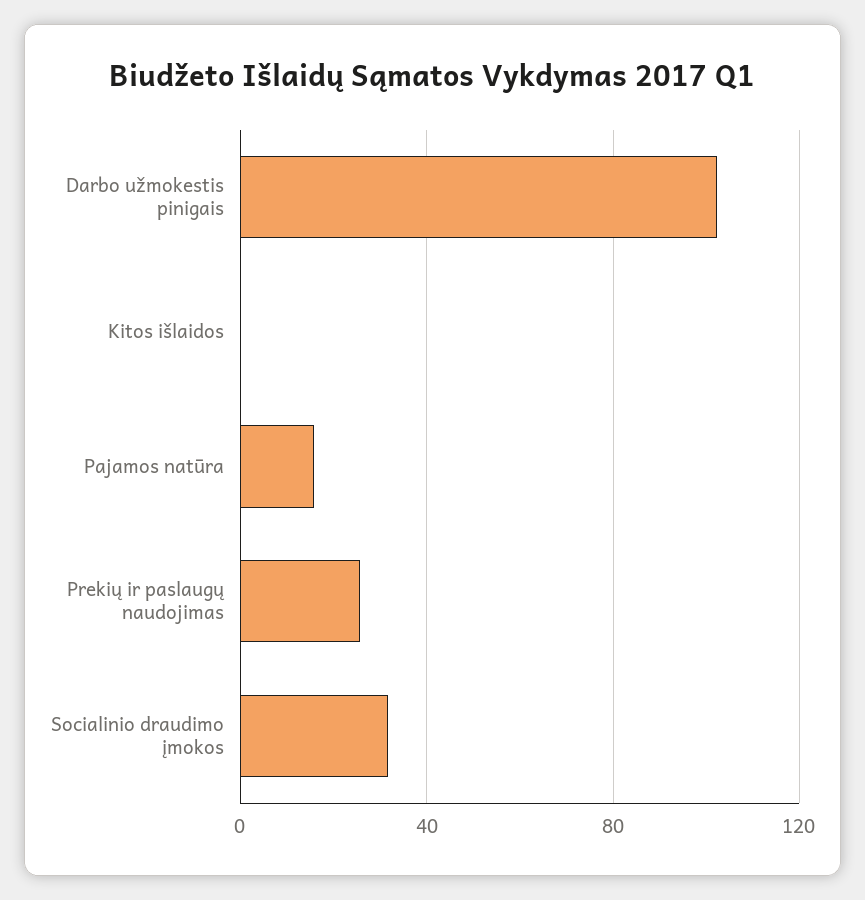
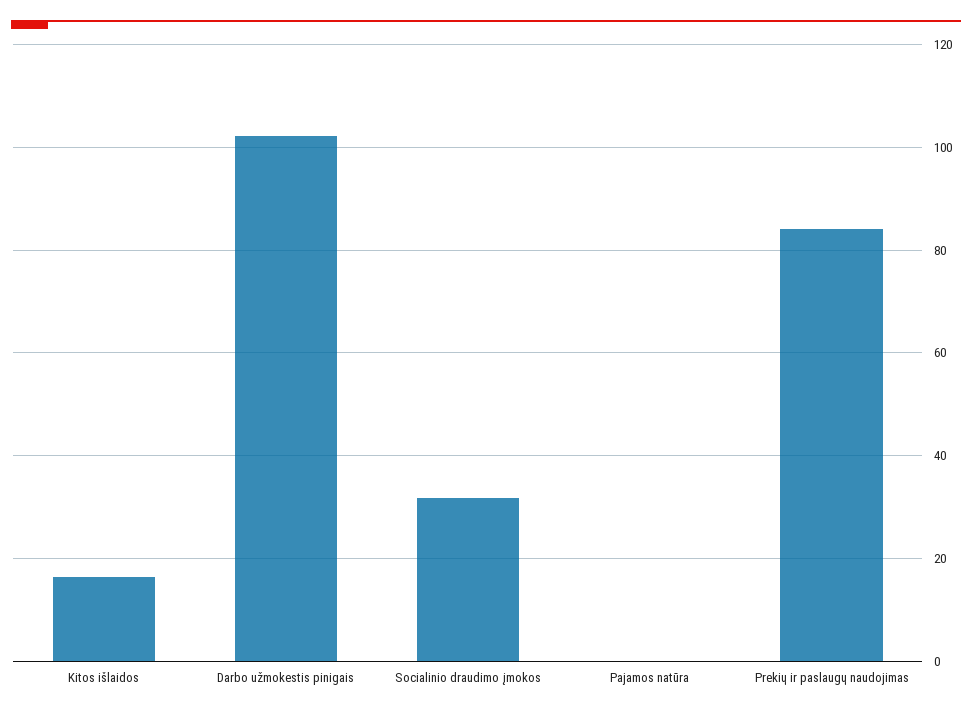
Kitos išlaidos: 0 -> 16
Pajamos natūra: 15 -> 0
Prekių ir paslaugų naudojimas: 25 -> 84

